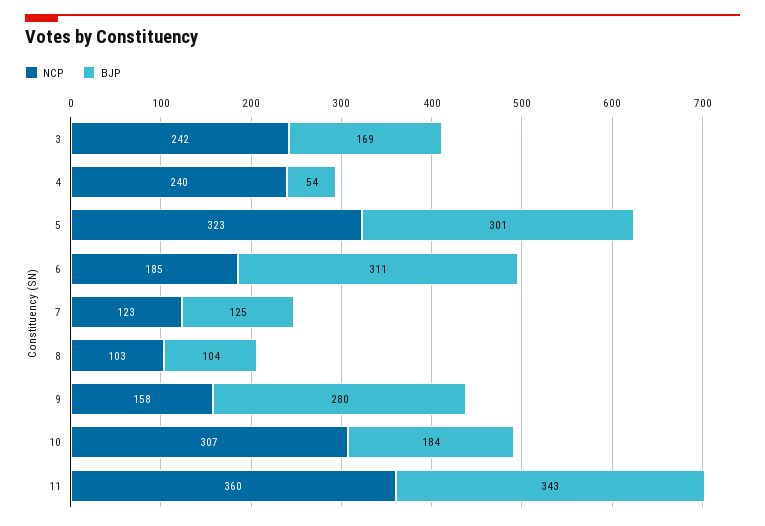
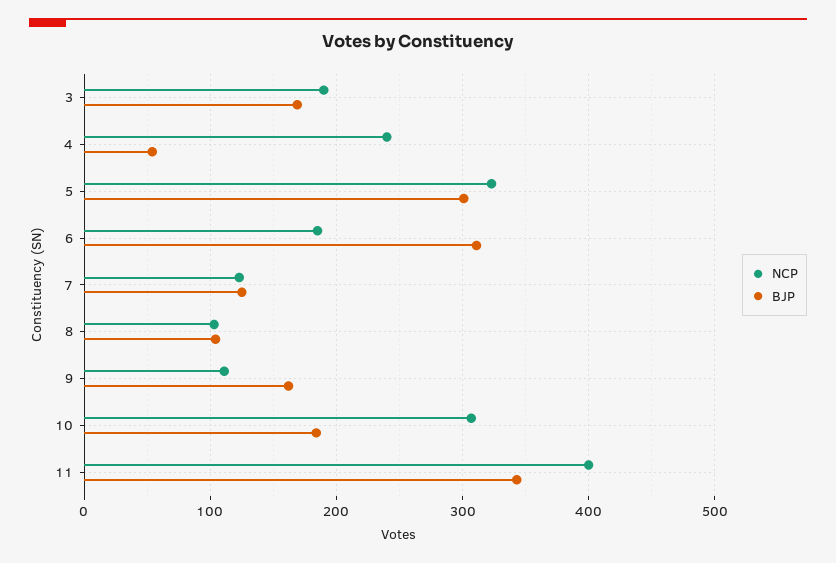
NCP, 3: 242 -> 190
NCP, 9: 158 -> 110
BJP, 9: 280 -> 160
NCP, 11: 360 -> 400

